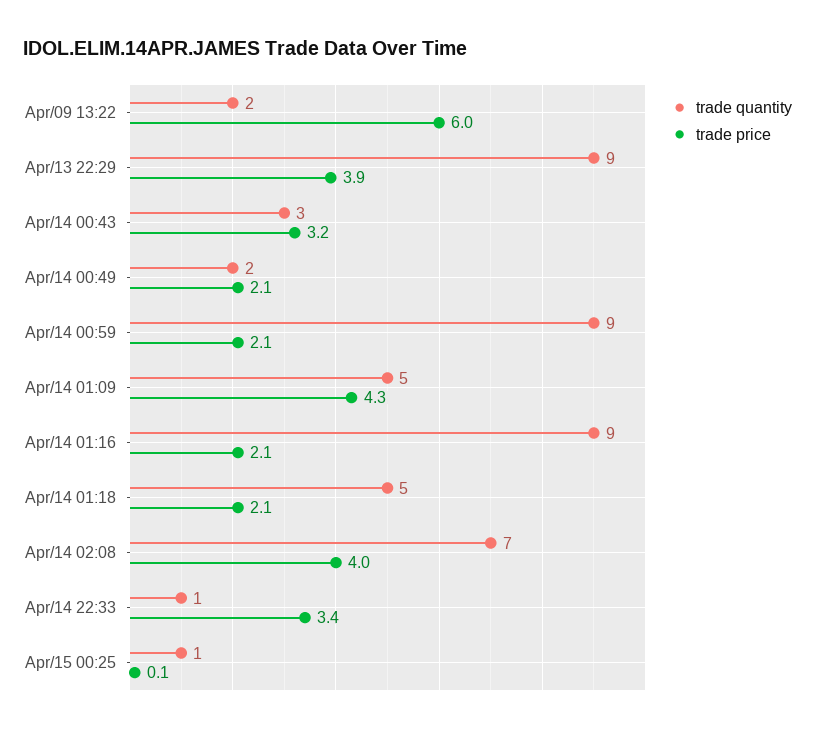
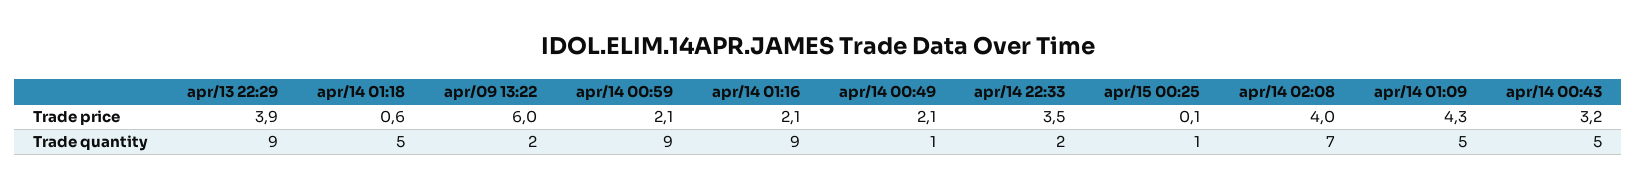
trade quantity, Apr/14 00:43: 3 -> 5
trade quantity, Apr/14 00:49: 2 -> 1
trade price, Apr/14 01:18: 2.1 -> 0.6
trade quantity, Apr/14 22:33: 1 -> 2
trade price, Apr/14 22:33: 3.4 -> 3.5

